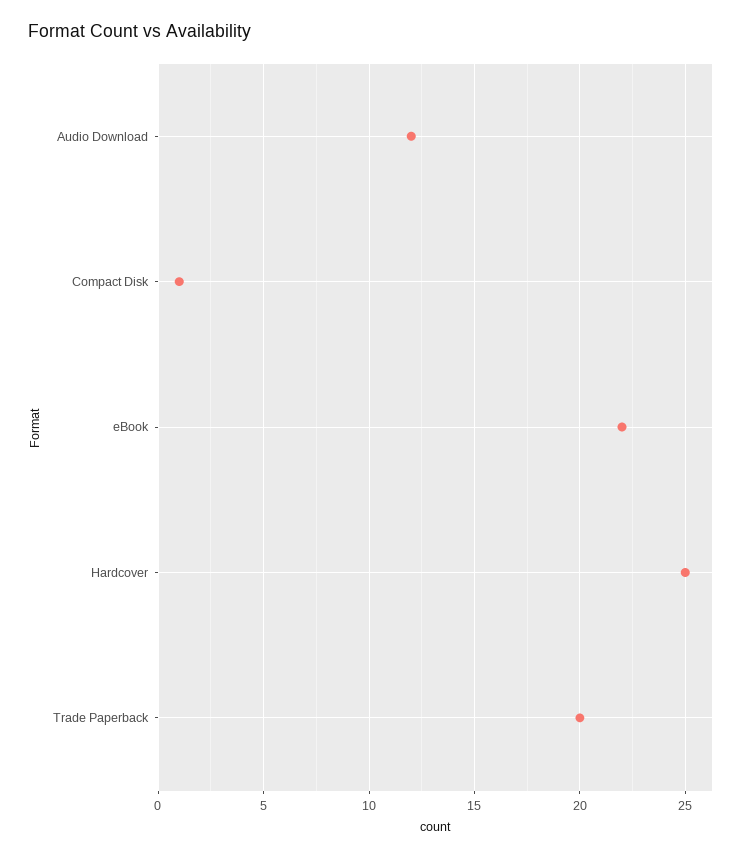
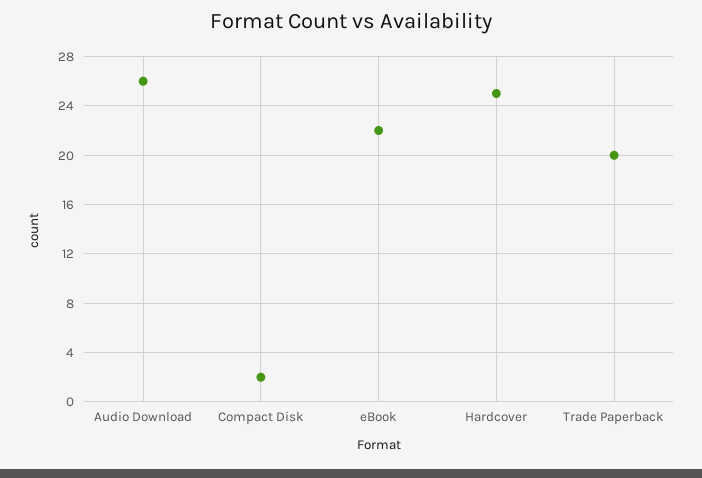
Audio Download: 12 -> 26
Compact Disk: 1 -> 2

